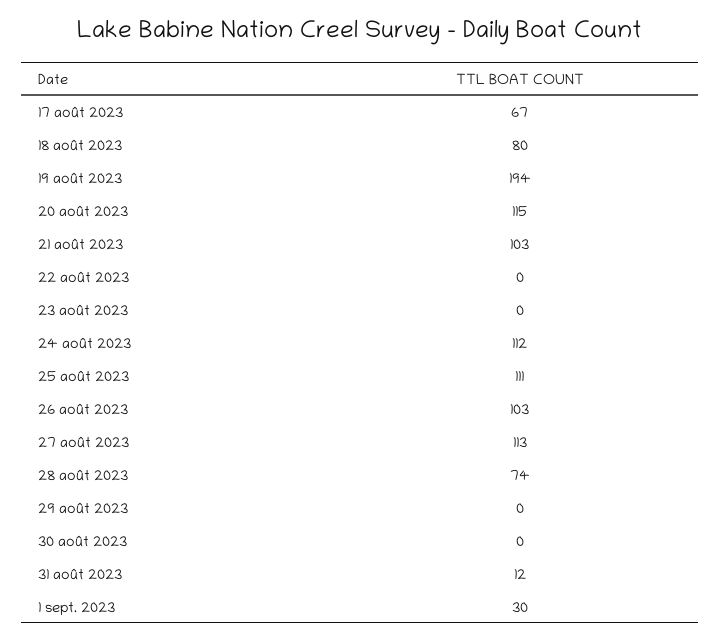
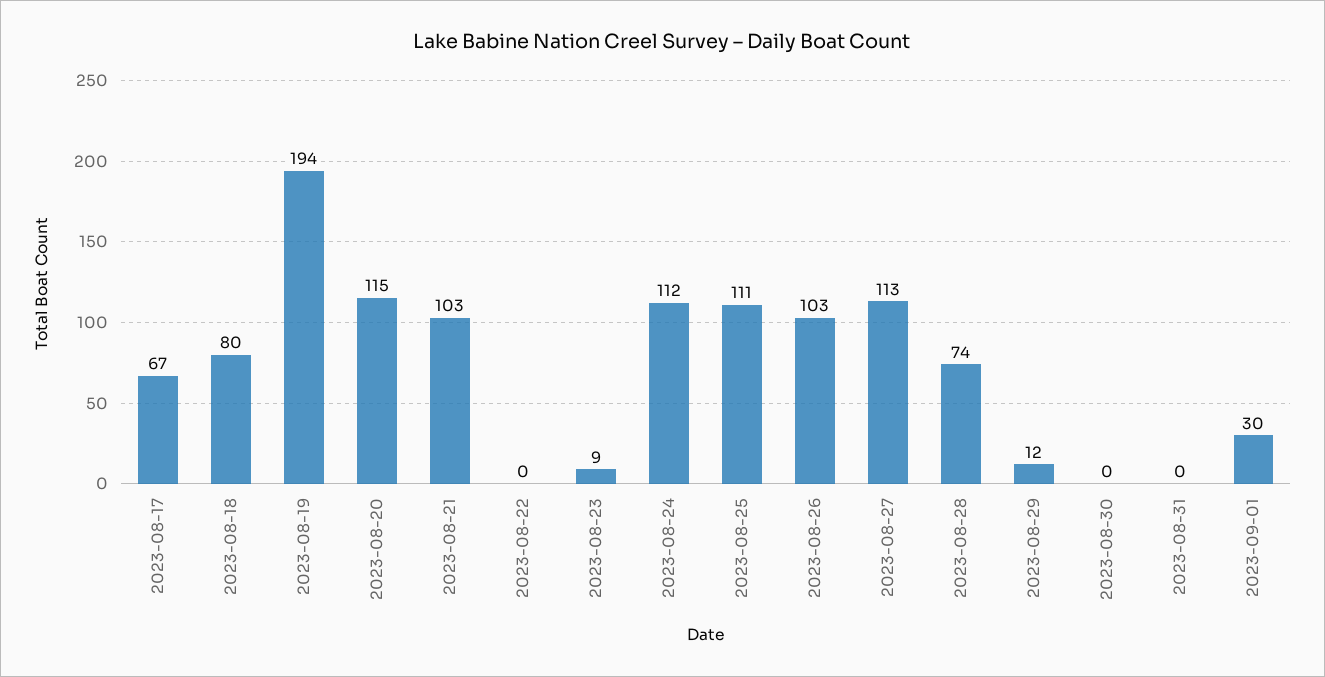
23 août 2023: 0 -> 9
29 août 2023: 0 -> 12
31 août 2023: 12 -> 0

